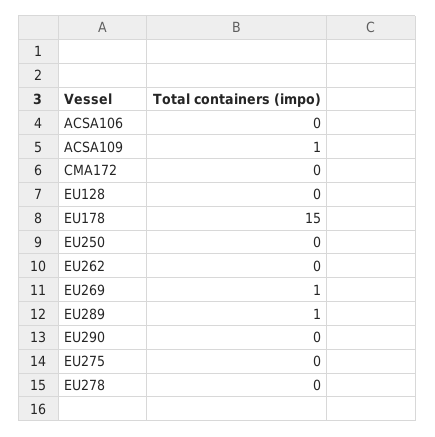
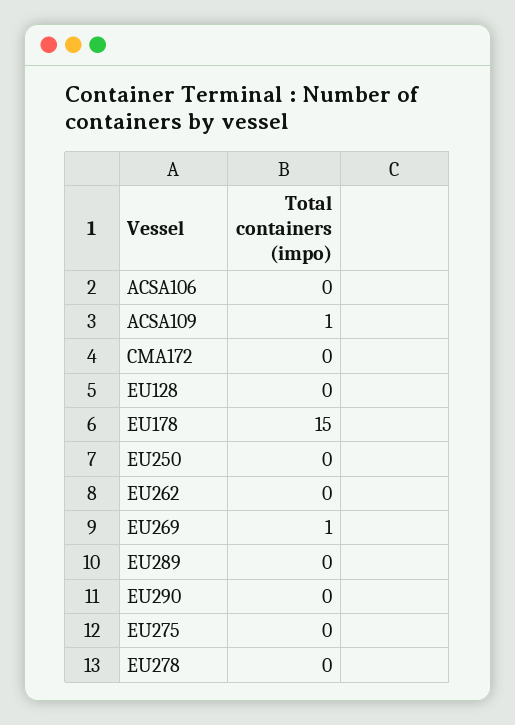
EU289: 1 -> 0

